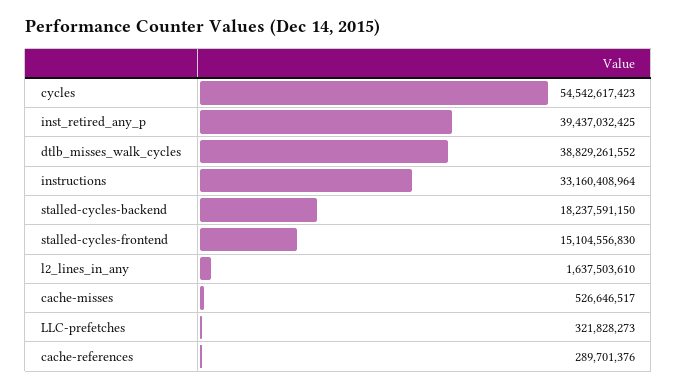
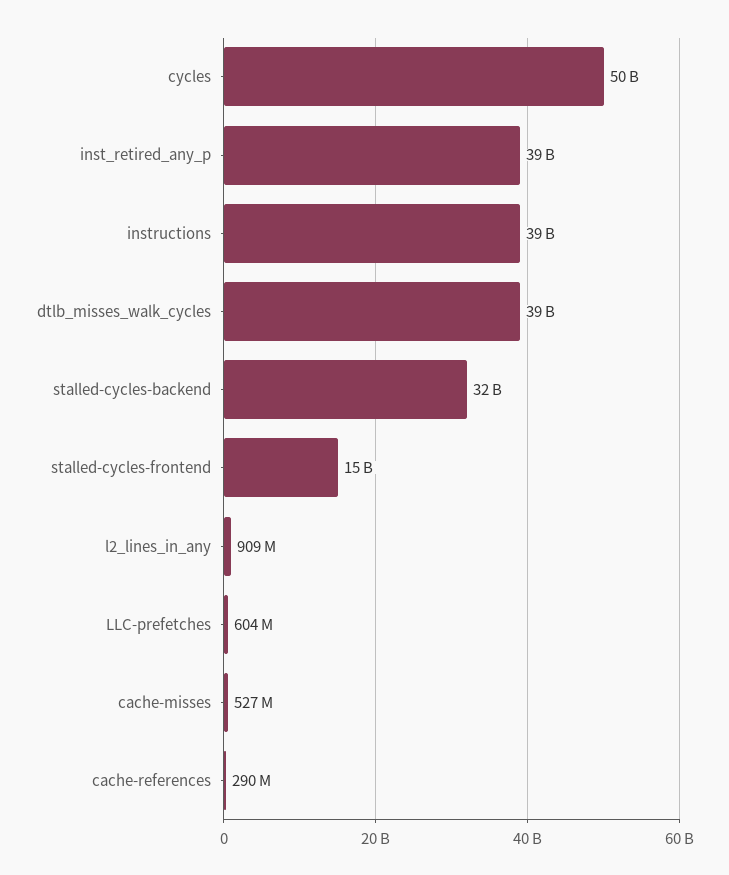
cycles: 54542617423 -> 50000000000
instructions: 33160408964 -> 39000000000
stalled-cycles-backend: 18237591150 -> 32000000000
l2_lines_in_any: 1637503610 -> 909000000
LLC-prefetches: 321828273 -> 604000000

